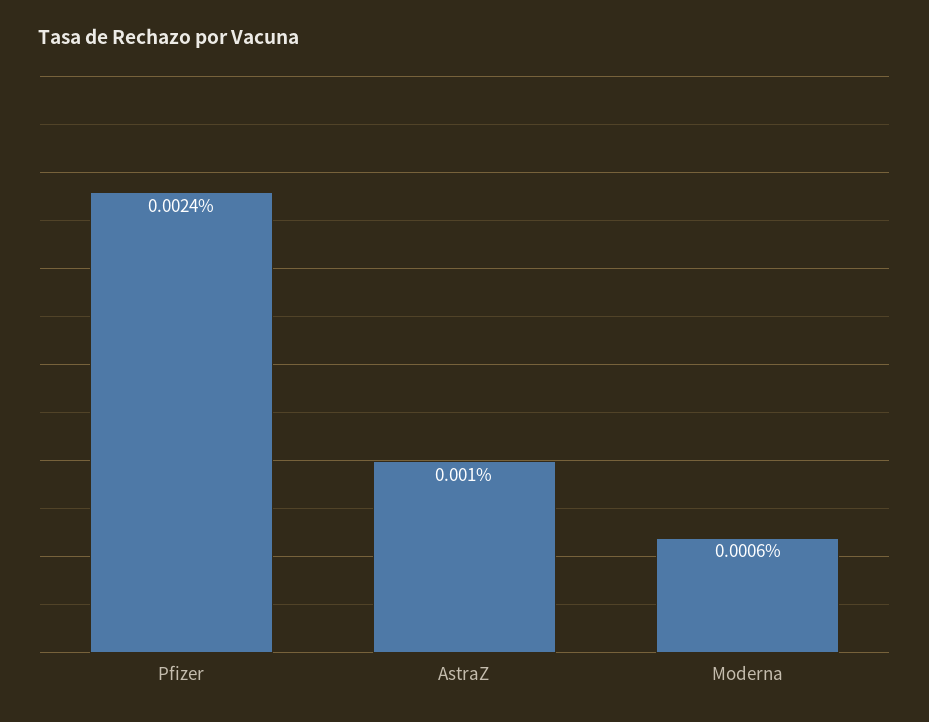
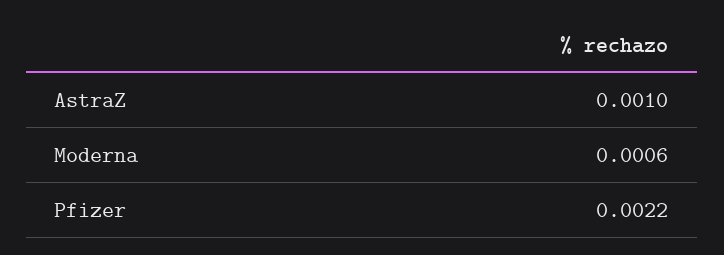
Pfizer: 0.0024 -> 0.0022

